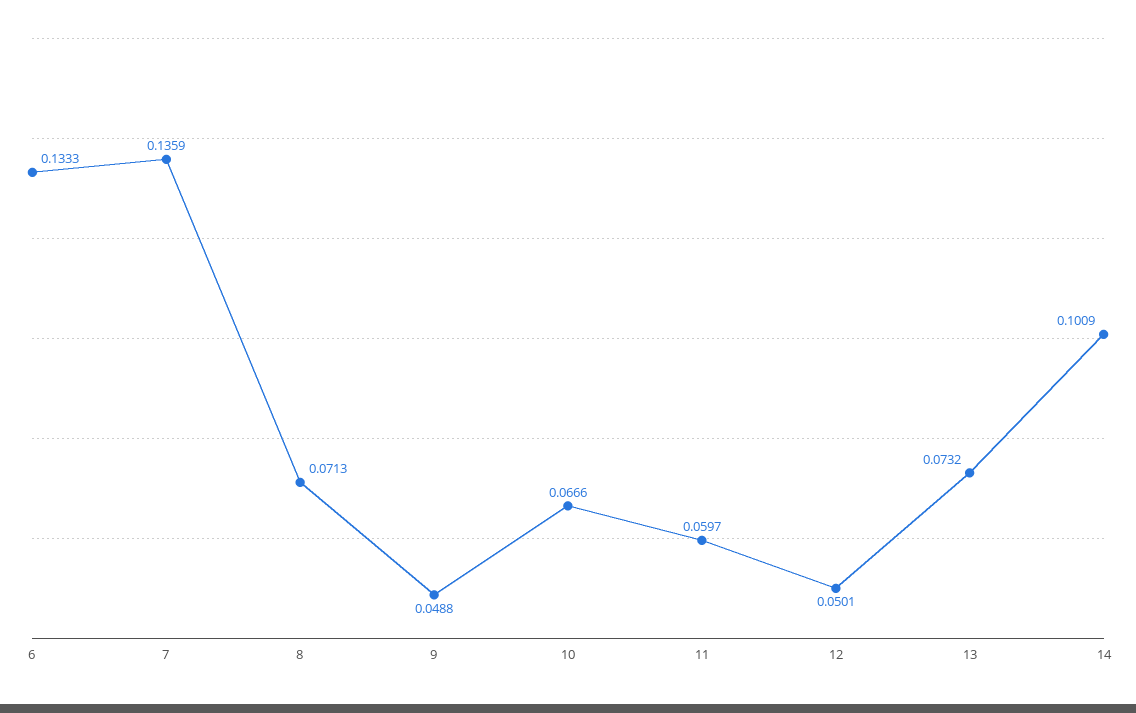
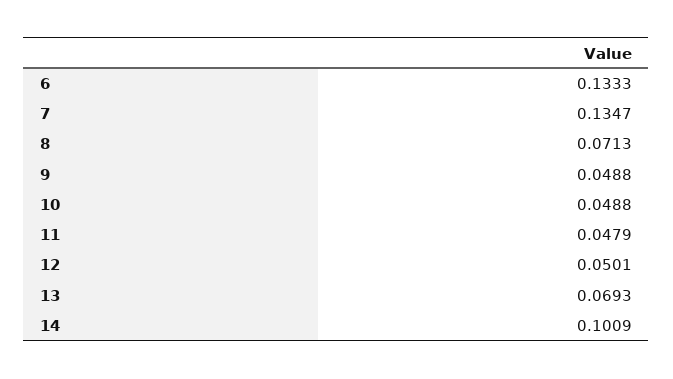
7: 0.1359 -> 0.1347
10: 0.0666 -> 0.0488
11: 0.0597 -> 0.0479
13: 0.0732 -> 0.0693

